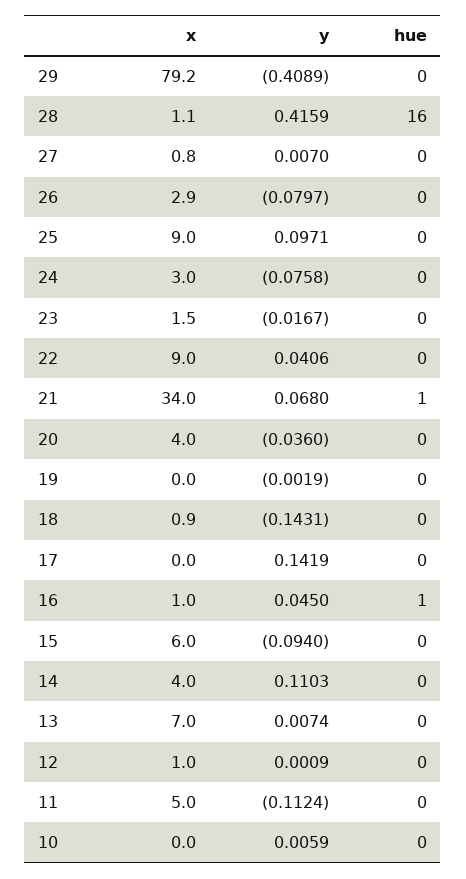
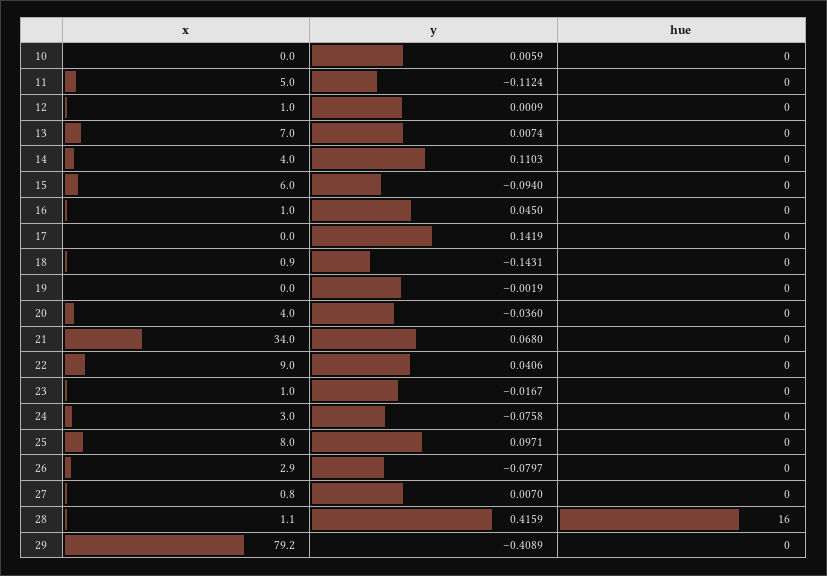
x, 25: 9 -> 8
x, 23: 1.5 -> 1
hue, 21: 1 -> 0
hue, 16: 1 -> 0

